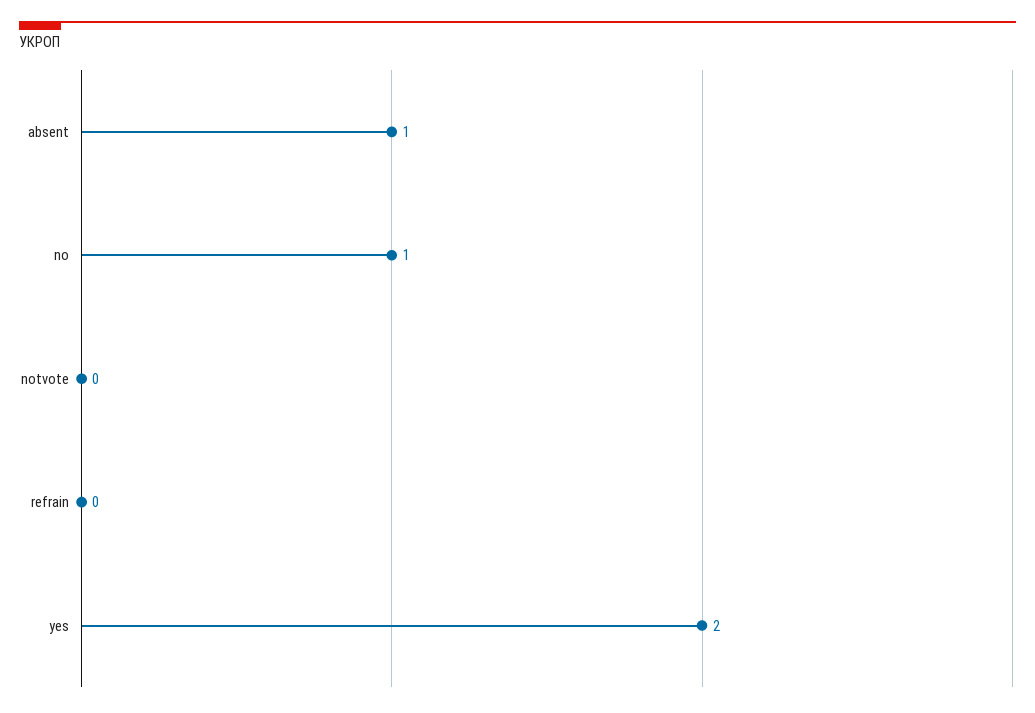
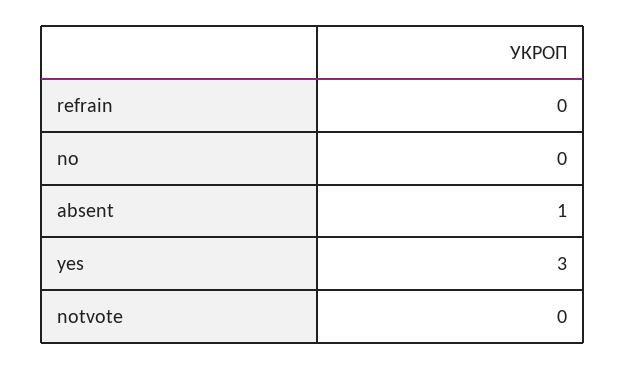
no: 1 -> 0
yes: 2 -> 3

